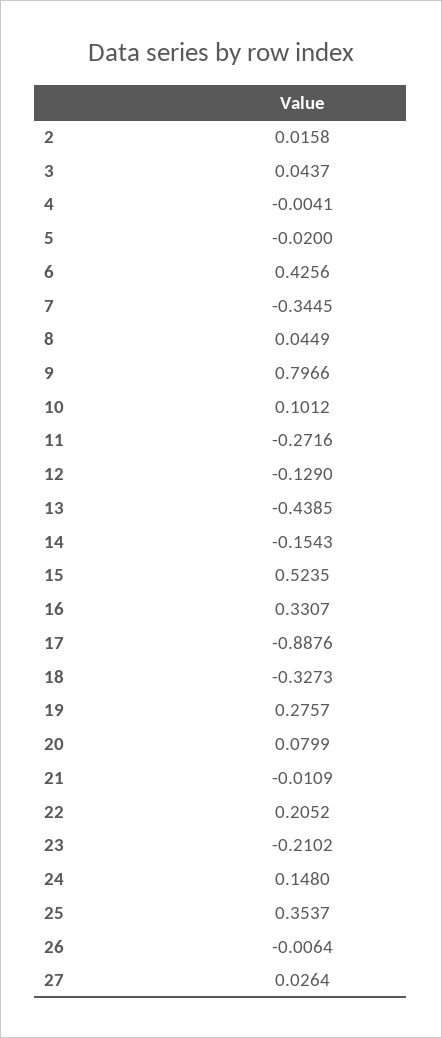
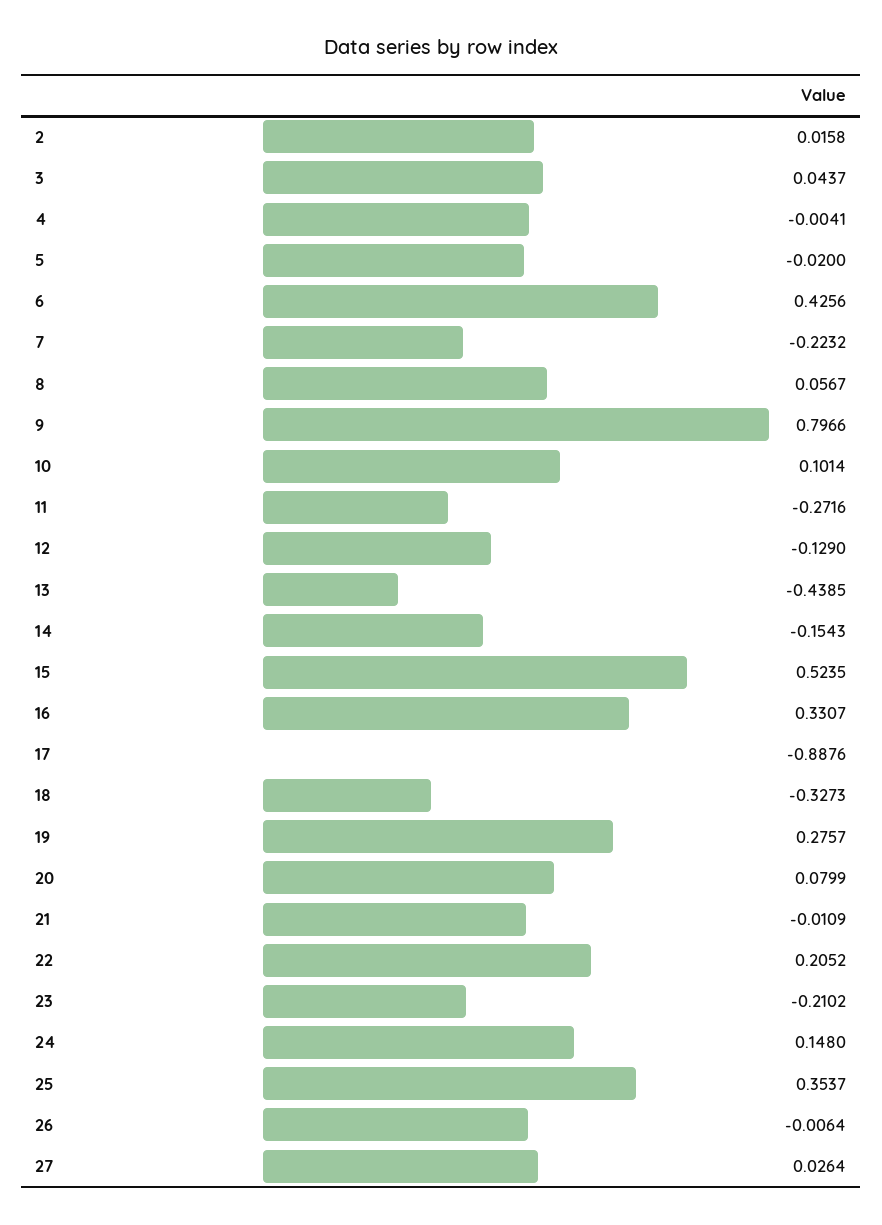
7: -0.3445 -> -0.2232
8: 0.0449 -> 0.0567
10: 0.1012 -> 0.1014

